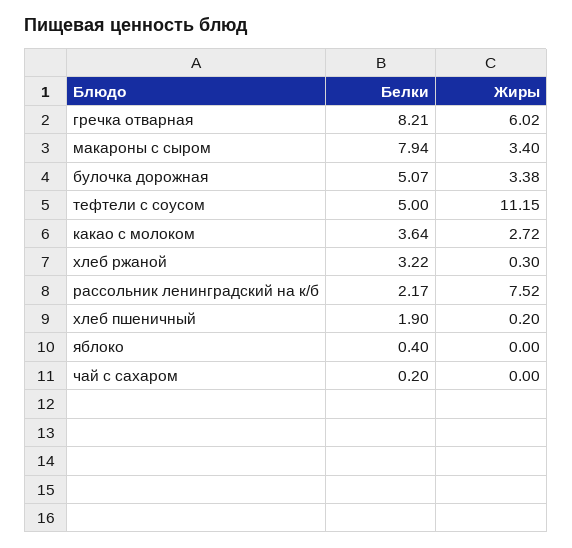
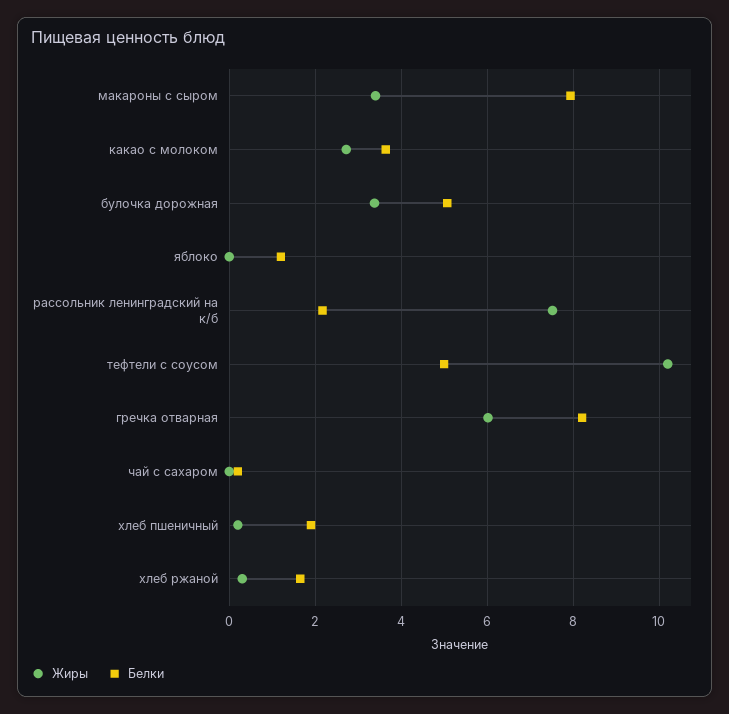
Жиры, тефтели с соусом: 11.15 -> 10.2
Белки, хлеб ржаной: 3.22 -> 1.6
Белки, яблоко: 0.4 -> 1.2

